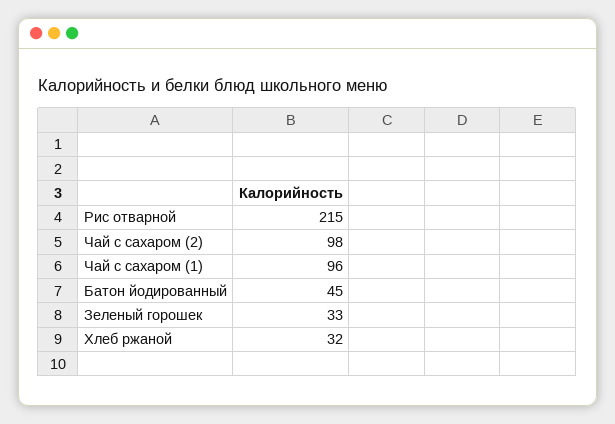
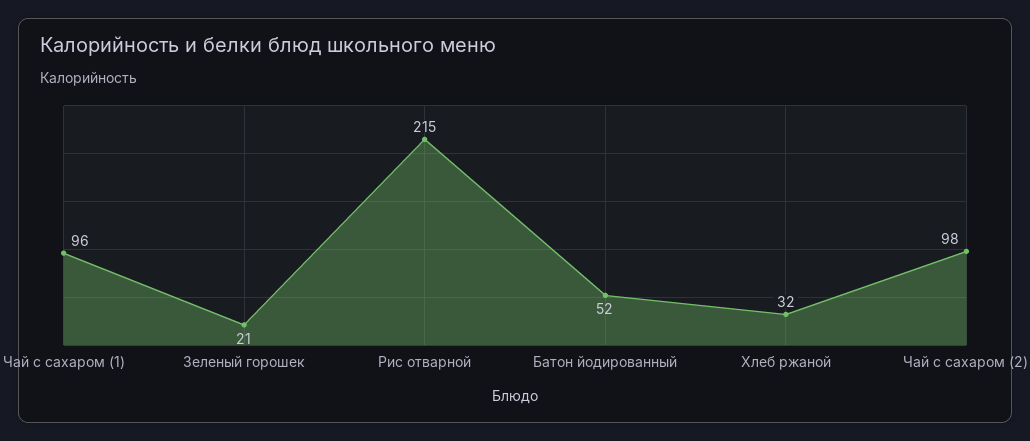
Батон йодированный: 45 -> 52
Зеленый горошек: 33 -> 21

